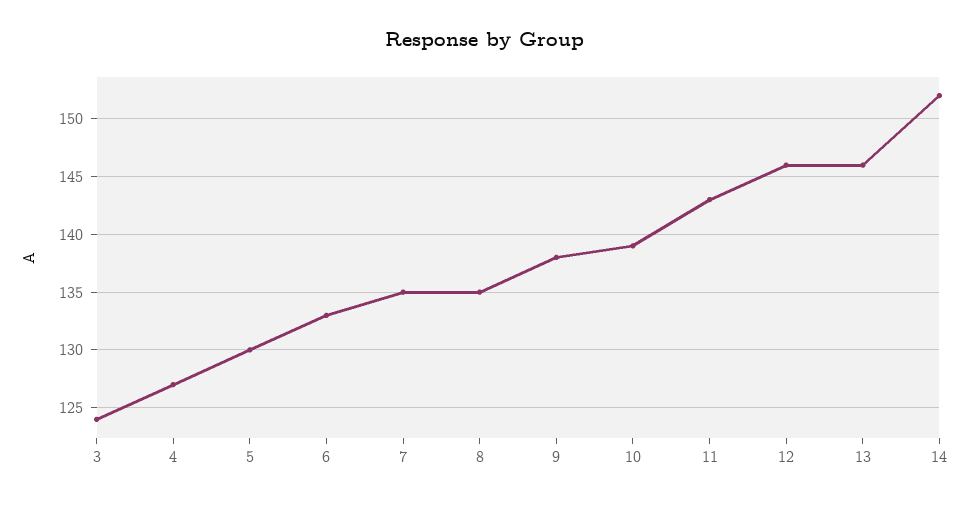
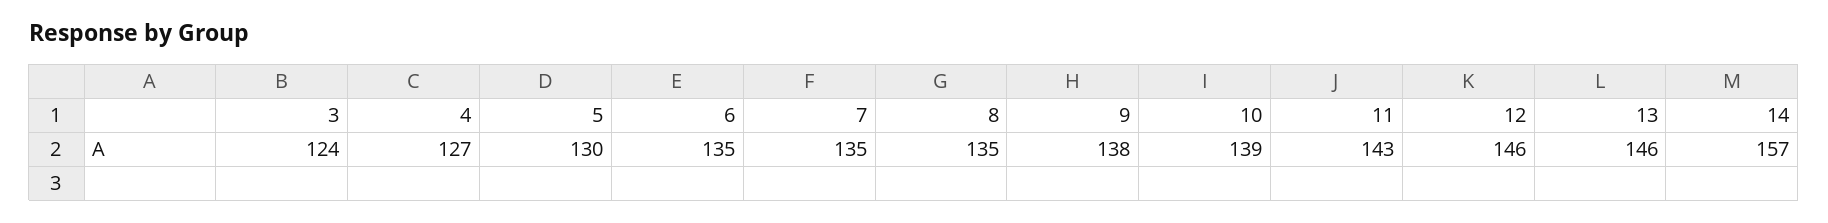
6: 133 -> 135
14: 152 -> 157

